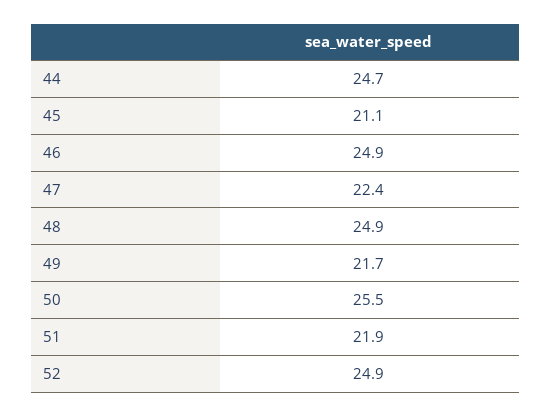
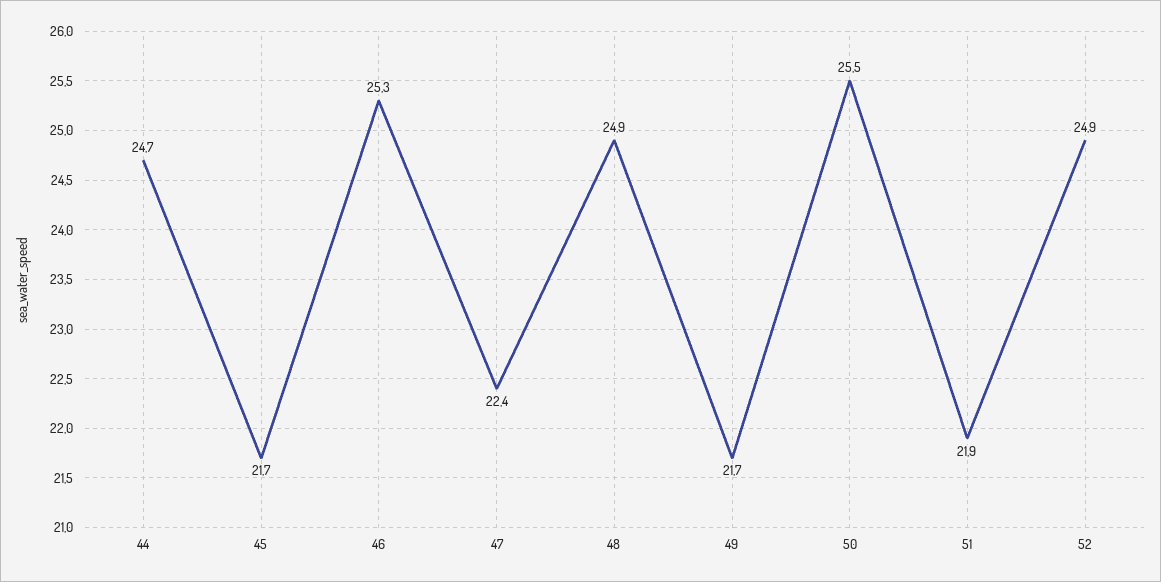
45: 21.1 -> 21.7
46: 24.9 -> 25.3

